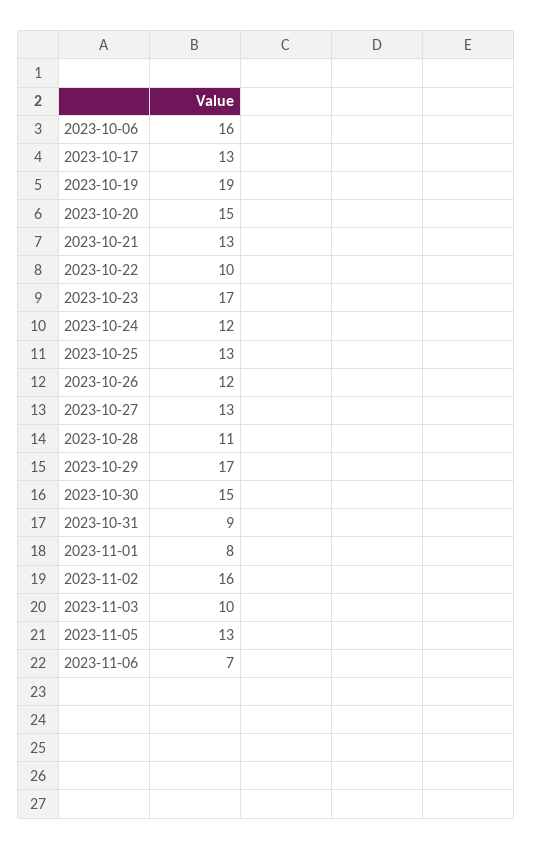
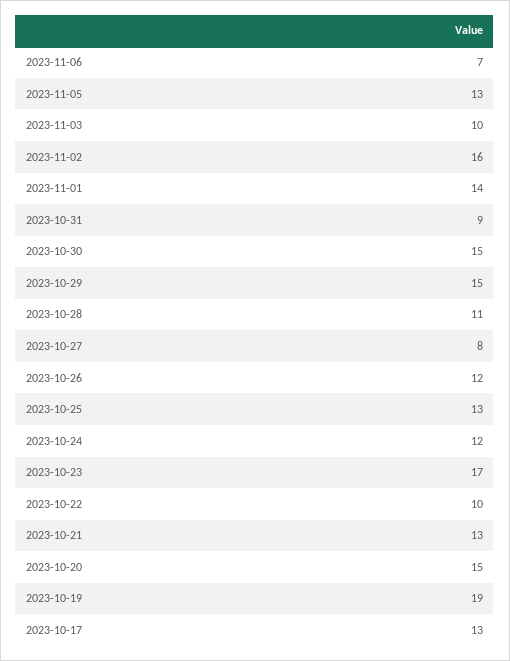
2023-10-06: 16 -> none
2023-10-27: 13 -> 8
2023-10-29: 17 -> 15
2023-11-01: 8 -> 14

